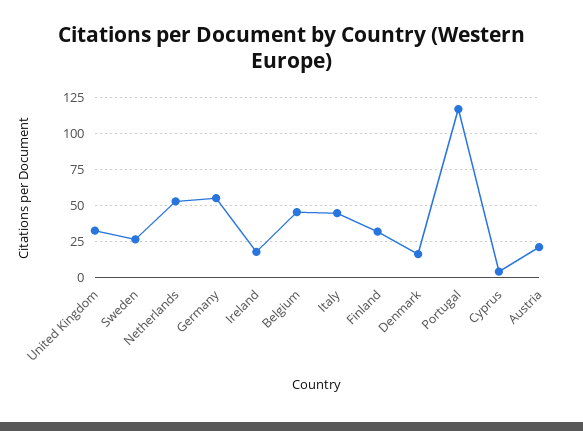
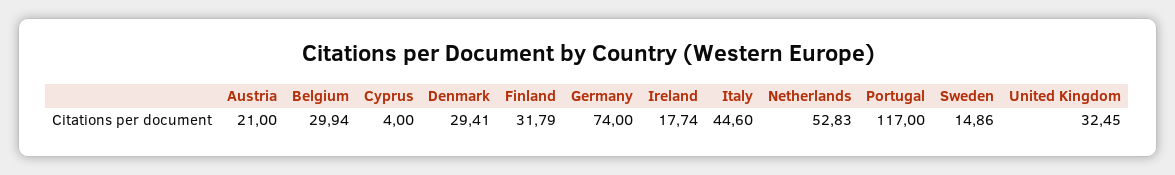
Sweden: 25 -> 14.86
Germany: 55 -> 74
Belgium: 45 -> 29.94
Denmark: 15 -> 29.41

